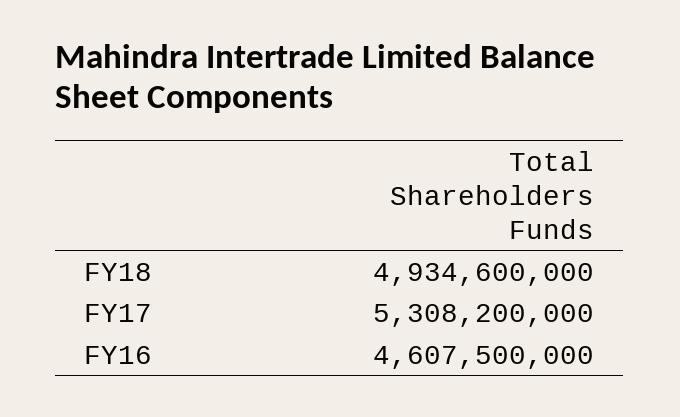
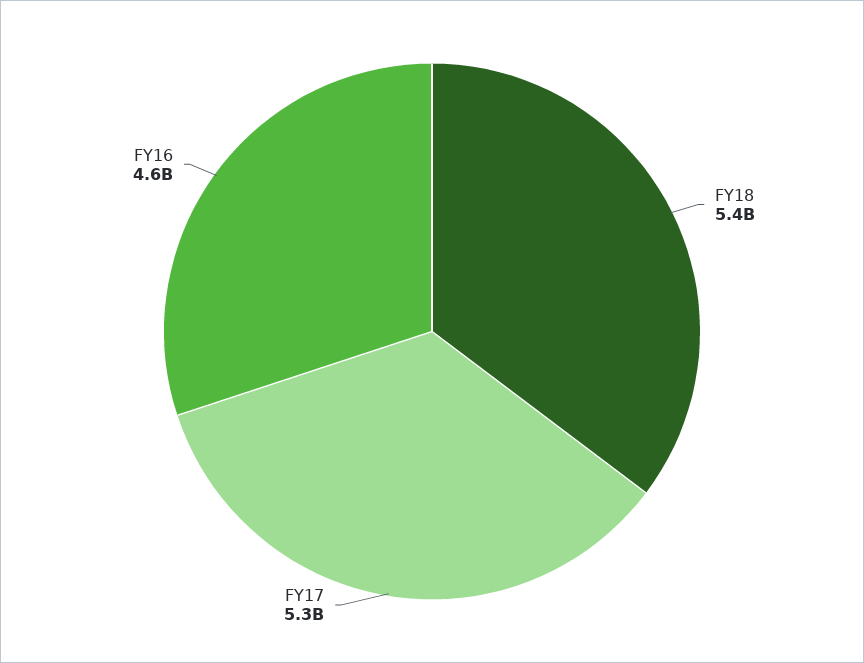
FY18: 4934600000 -> 5400000000

